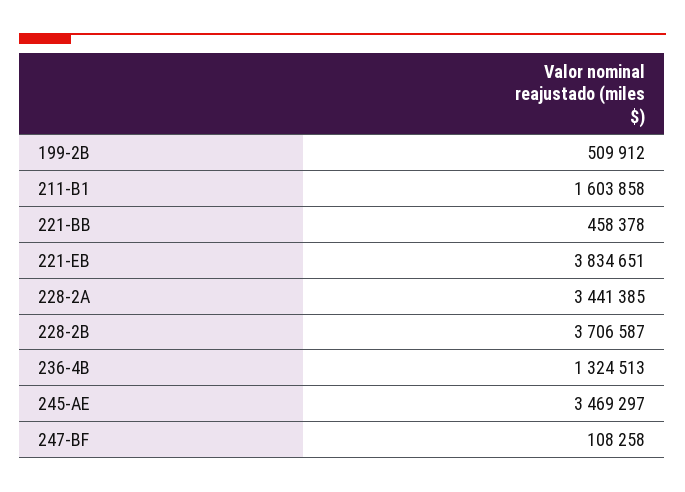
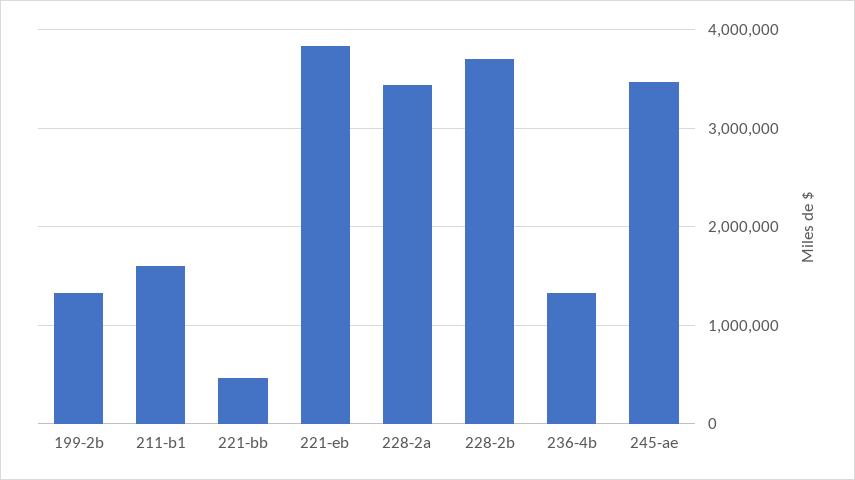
199-2B: 509912 -> 1300000
247-BF: 108258 -> none

